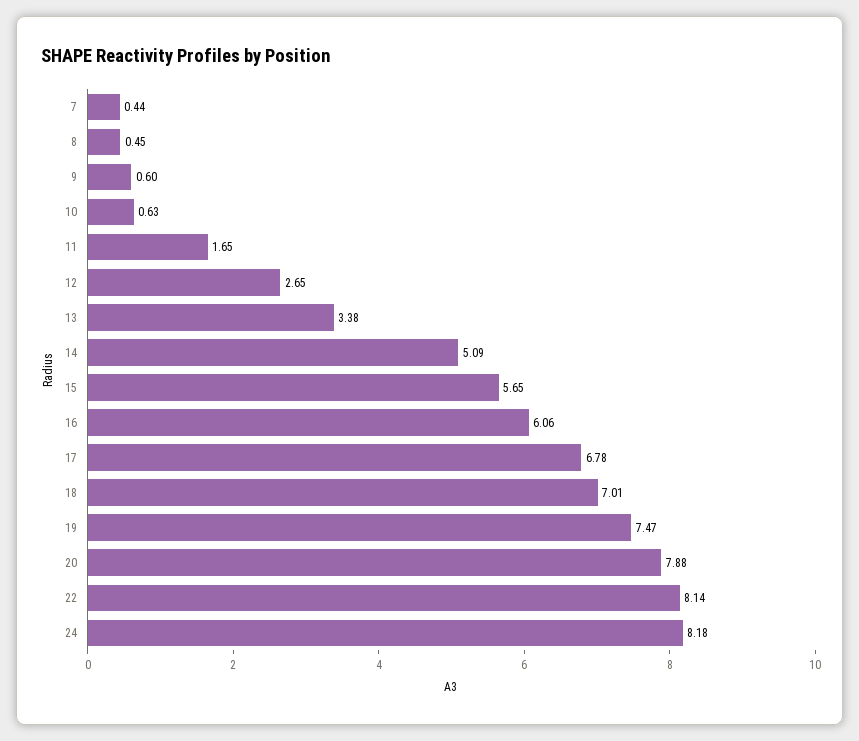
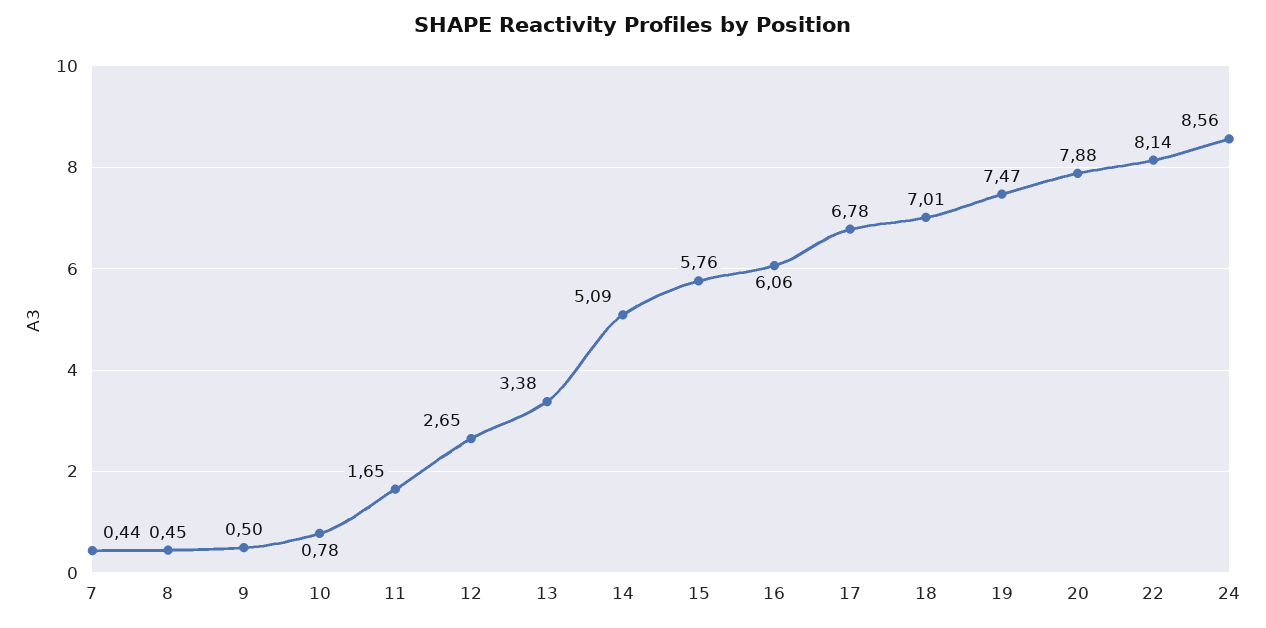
9: 0.6 -> 0.5
10: 0.63 -> 0.78
15: 5.65 -> 5.76
24: 8.18 -> 8.56

